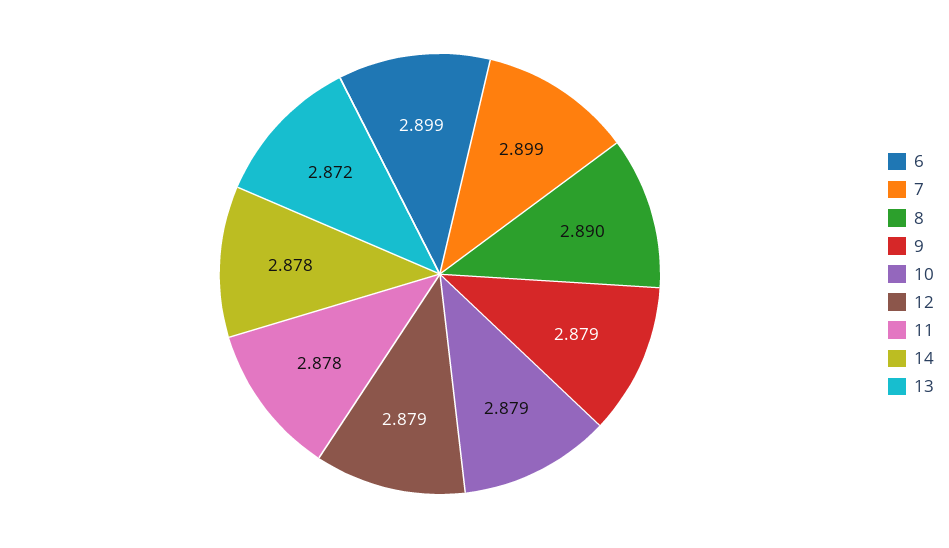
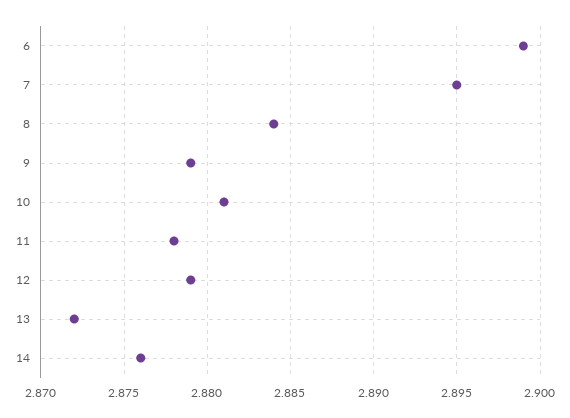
7: 2.899 -> 2.895
8: 2.89 -> 2.884
10: 2.879 -> 2.881
14: 2.878 -> 2.876

